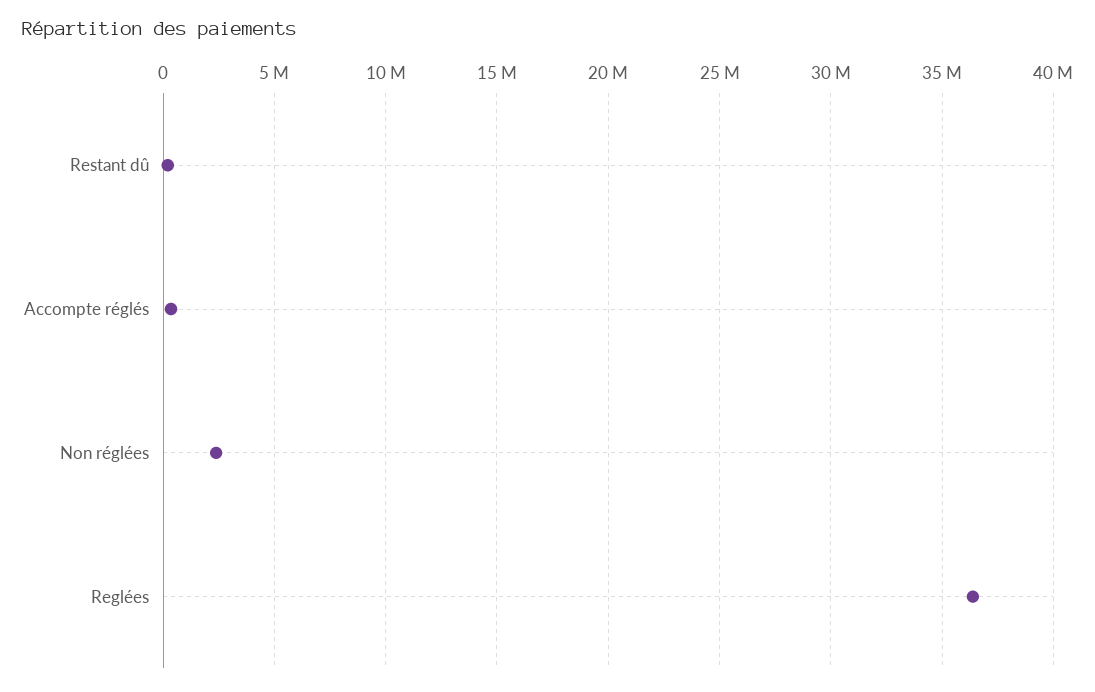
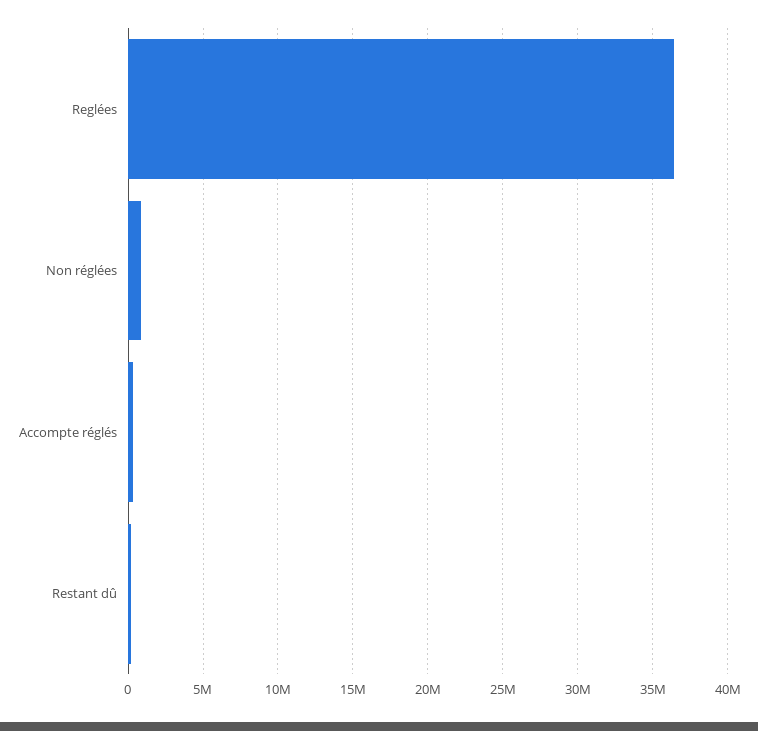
Non réglées: 2500000 -> 1000000

